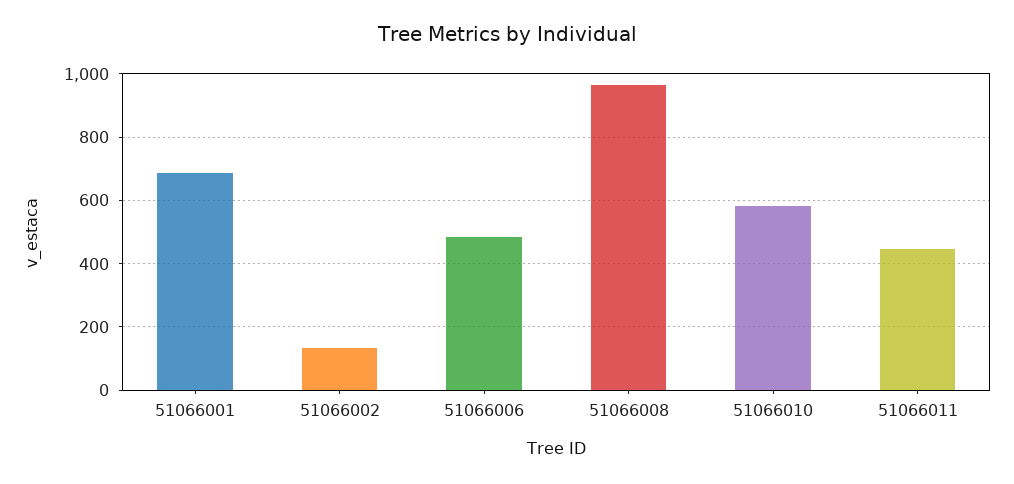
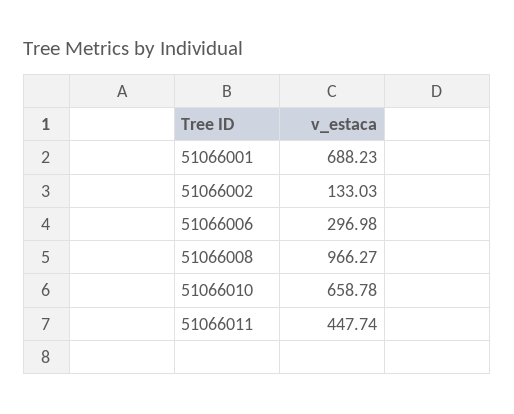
51066006: 480 -> 296.98
51066010: 580 -> 658.78

